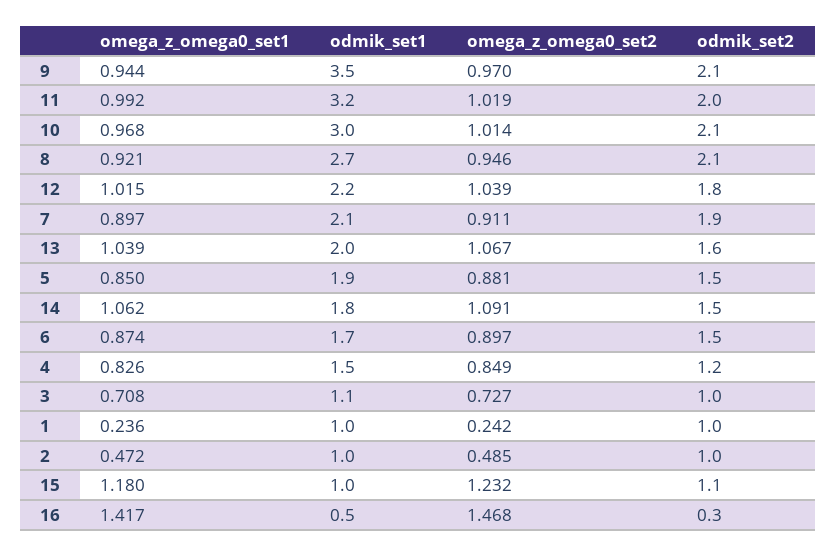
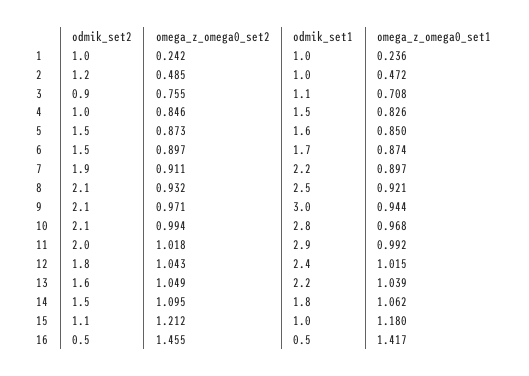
odmik_set1, 9: 3.5 -> 3
omega_z_omega0_set2, 9: 0.97 -> 0.971
odmik_set1, 11: 3.2 -> 2.9
omega_z_omega0_set2, 11: 1.019 -> 1.018
odmik_set1, 10: 3 -> 2.8
omega_z_omega0_set2, 10: 1.014 -> 0.994
odmik_set1, 8: 2.7 -> 2.5
omega_z_omega0_set2, 8: 0.946 -> 0.932
odmik_set1, 12: 2.2 -> 2.4
omega_z_omega0_set2, 12: 1.039 -> 1.043
odmik_set1, 7: 2.1 -> 2.2
odmik_set1, 13: 2 -> 2.2
omega_z_omega0_set2, 13: 1.067 -> 1.049
odmik_set1, 5: 1.9 -> 1.6
omega_z_omega0_set2, 5: 0.881 -> 0.873
omega_z_omega0_set2, 14: 1.091 -> 1.095
omega_z_omega0_set2, 4: 0.849 -> 0.846
odmik_set2, 4: 1.2 -> 1
omega_z_omega0_set2, 3: 0.727 -> 0.755
odmik_set2, 3: 1 -> 0.9
odmik_set2, 2: 1 -> 1.2
omega_z_omega0_set2, 15: 1.232 -> 1.212
omega_z_omega0_set2, 16: 1.468 -> 1.455
odmik_set2, 16: 0.3 -> 0.5

